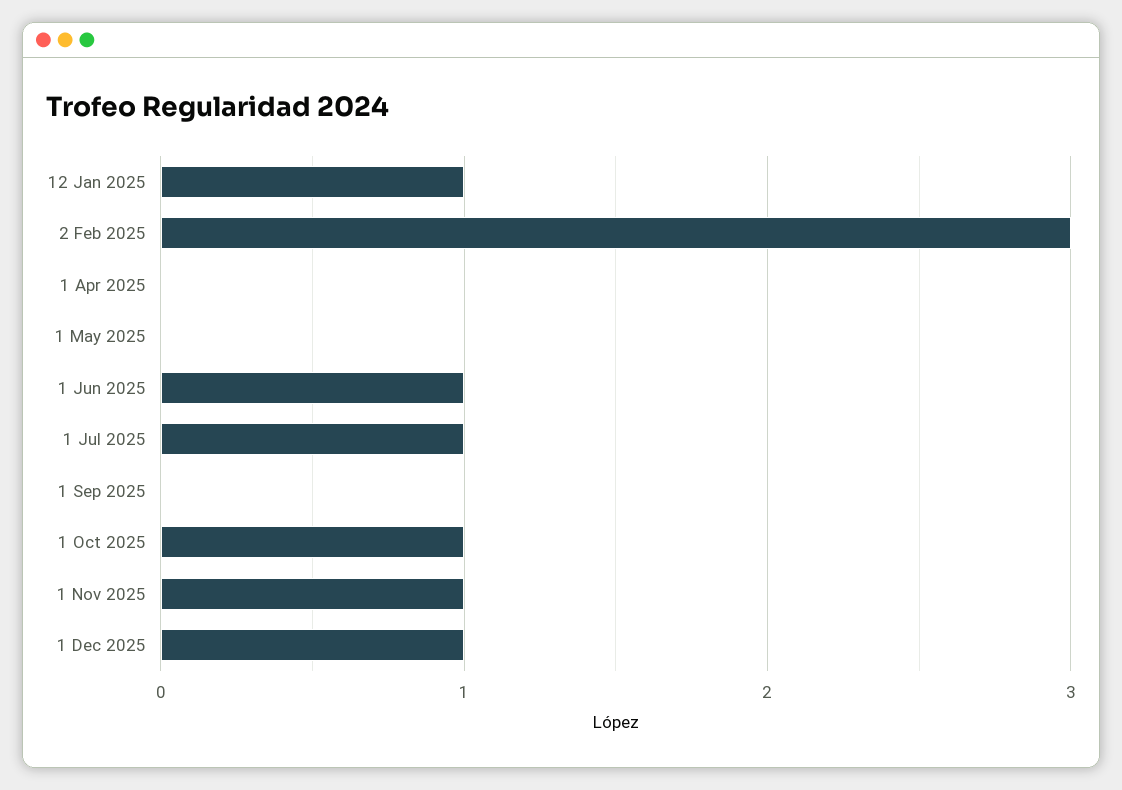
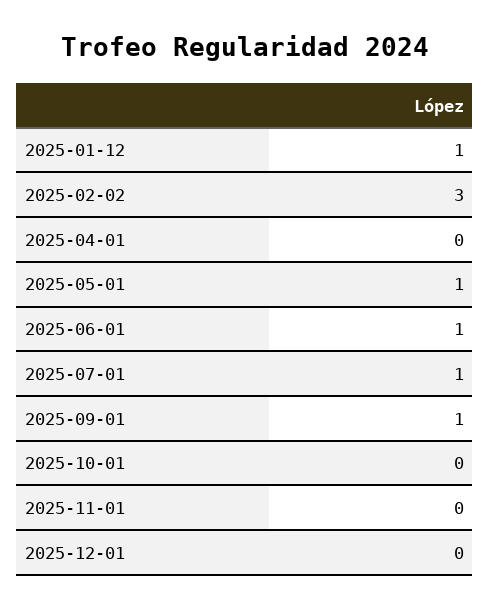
1 May 2025: 0 -> 1
1 Sep 2025: 0 -> 1
1 Oct 2025: 1 -> 0
1 Nov 2025: 1 -> 0
1 Dec 2025: 1 -> 0

